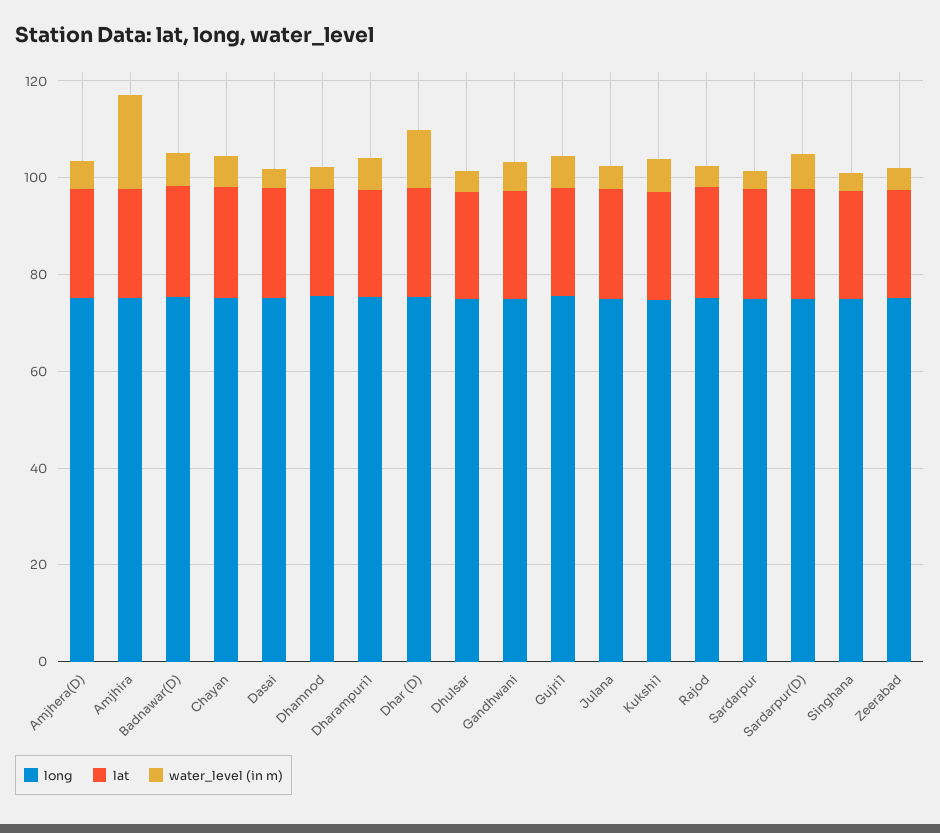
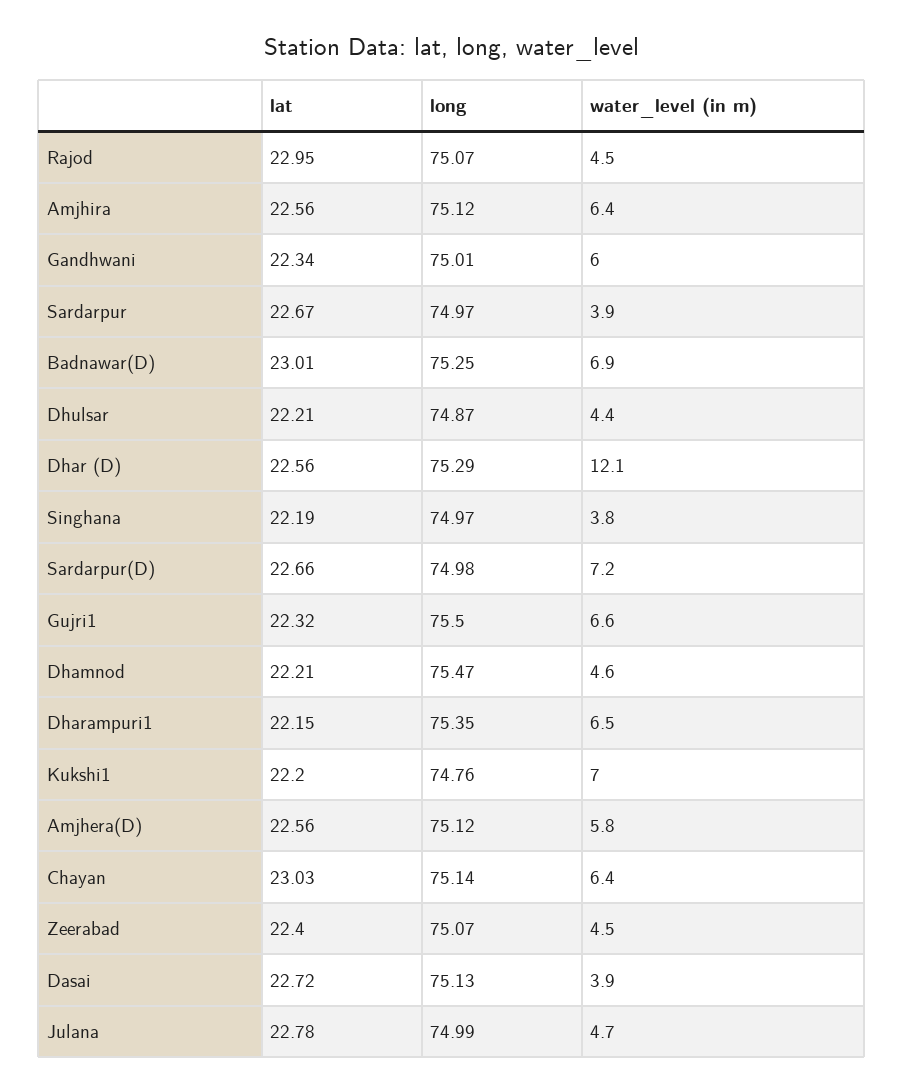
water_level (in m), Amjhira: 20 -> 6.4

